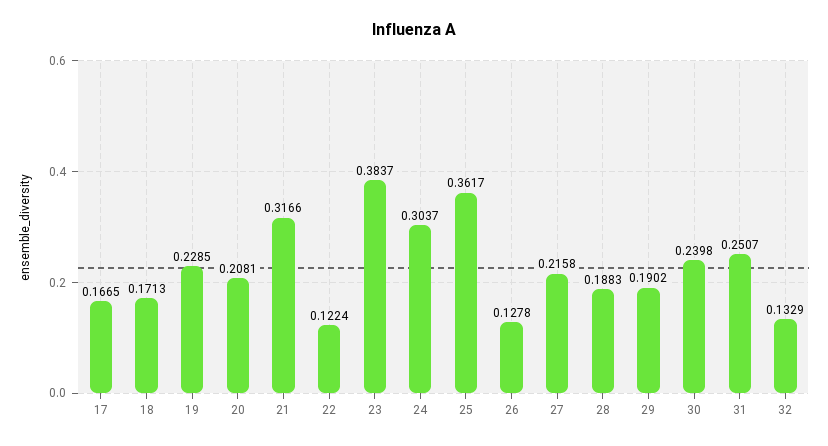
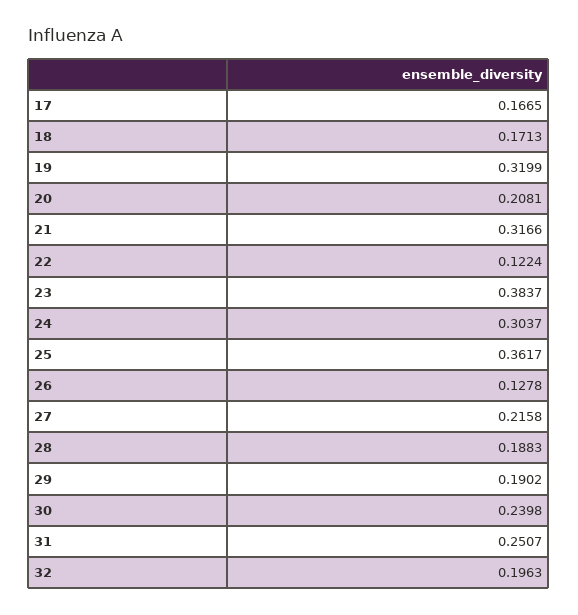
19: 0.2285 -> 0.3199
32: 0.1329 -> 0.1963

